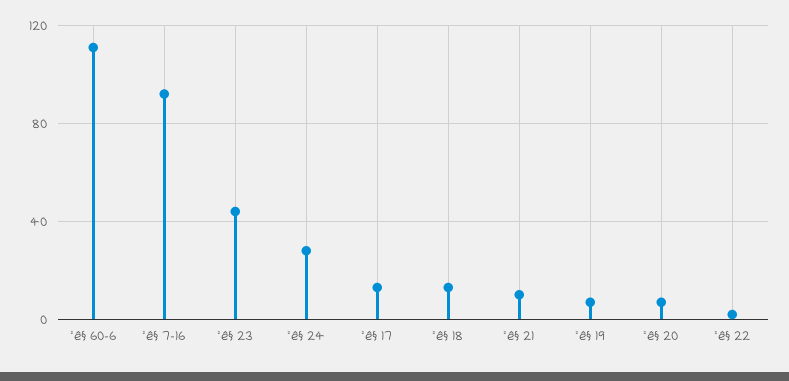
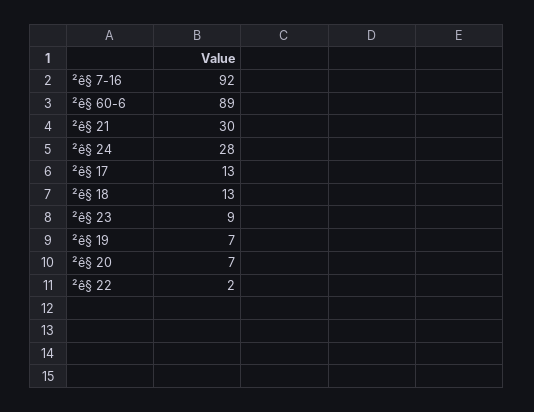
²ê§ 60-6: 110 -> 89
²ê§ 23: 45 -> 9
²ê§ 21: 10 -> 30

